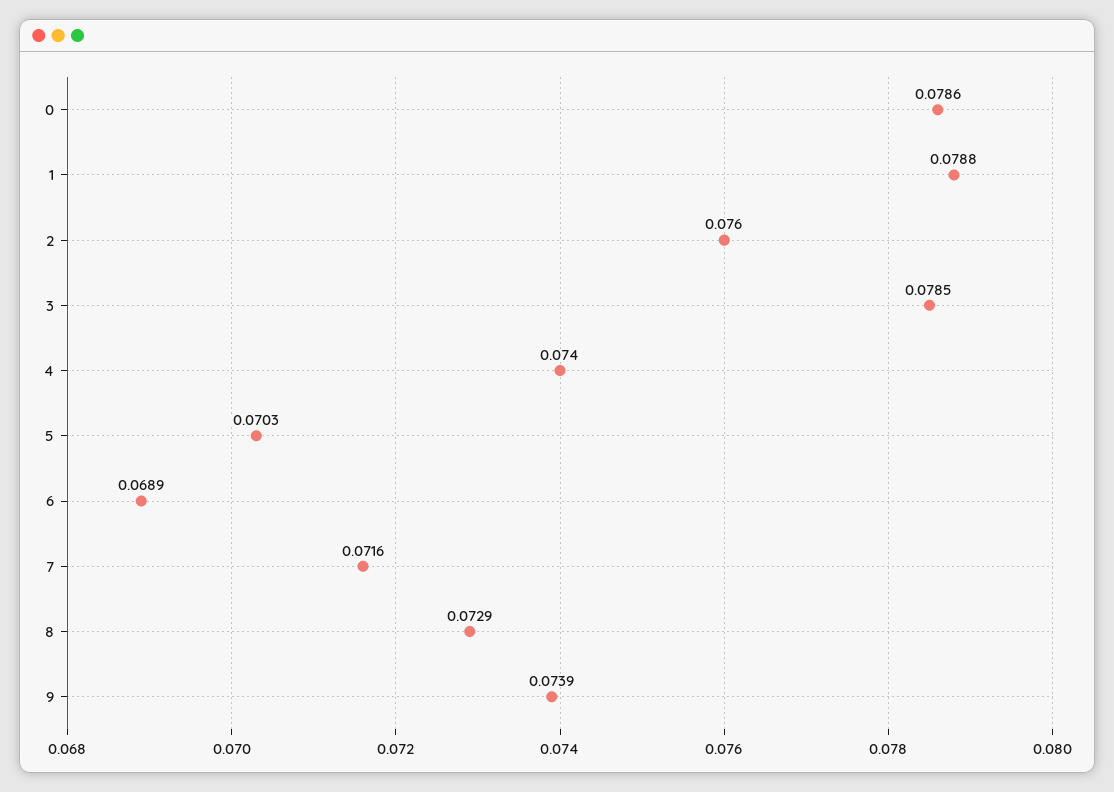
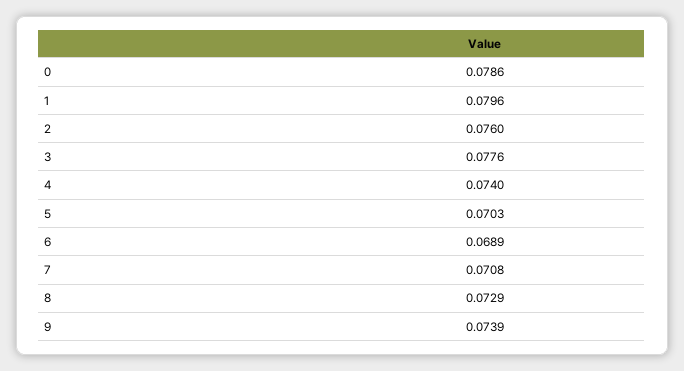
1: 0.0788 -> 0.0796
3: 0.0785 -> 0.0776
7: 0.0716 -> 0.0708

